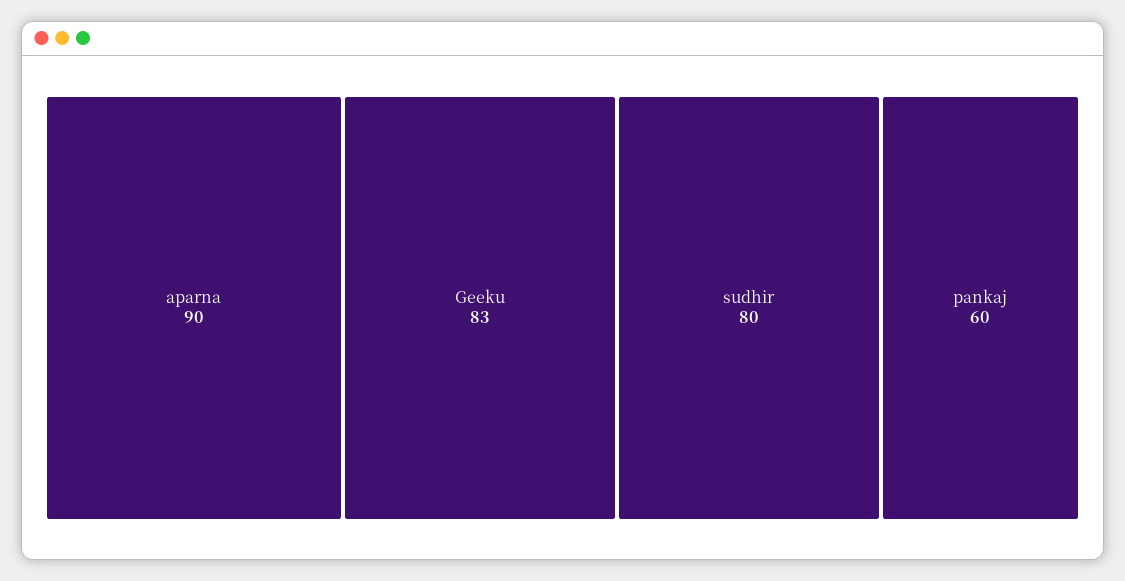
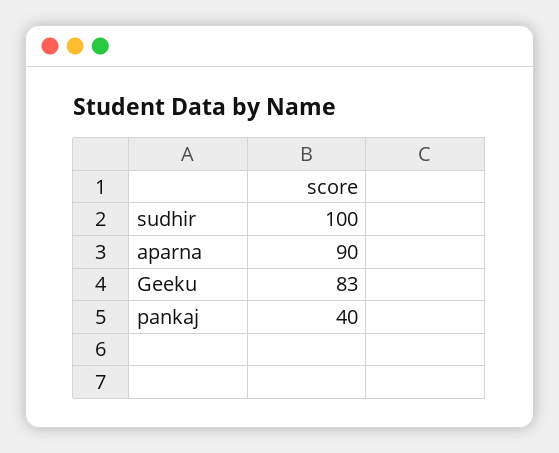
sudhir: 80 -> 100
pankaj: 60 -> 40

